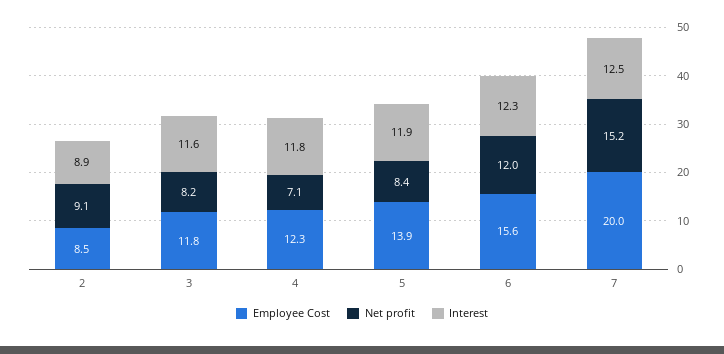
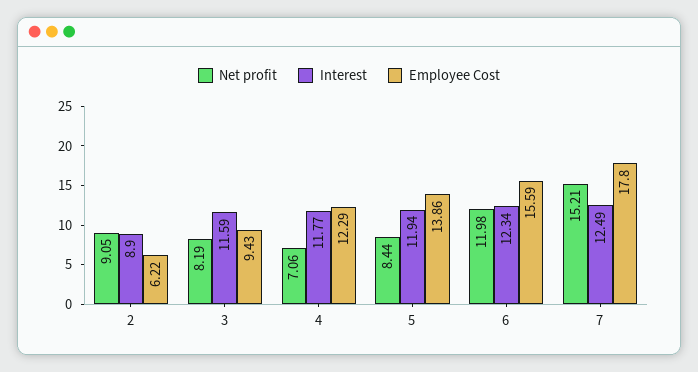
Employee Cost, 2: 8.5 -> 6.22
Employee Cost, 3: 11.8 -> 9.43
Employee Cost, 7: 20 -> 17.8

